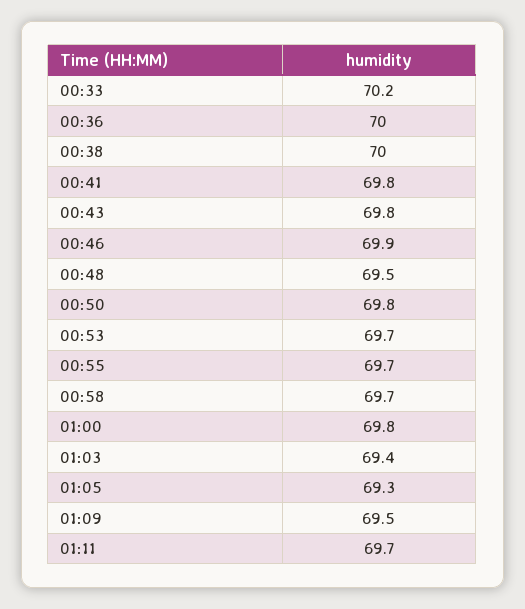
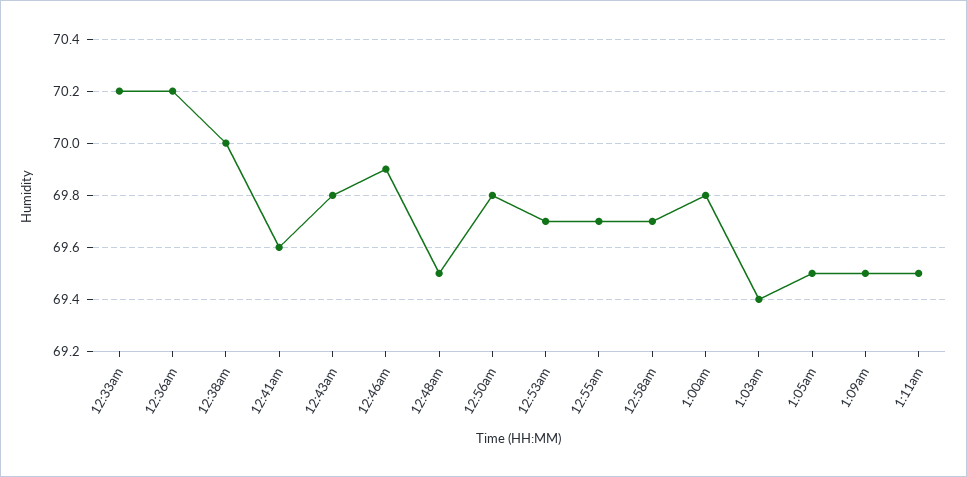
00:36: 70 -> 70.2
00:41: 69.8 -> 69.6
01:05: 69.3 -> 69.5
01:11: 69.7 -> 69.5

